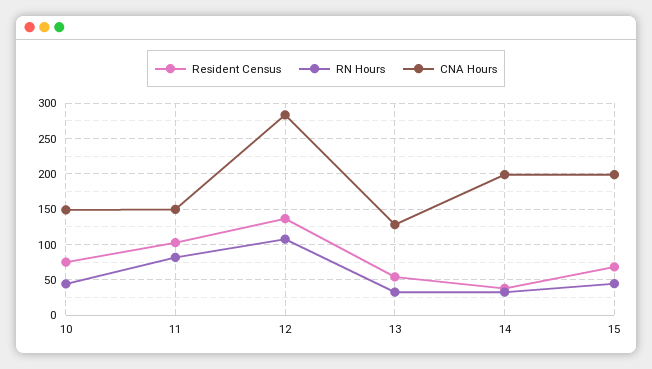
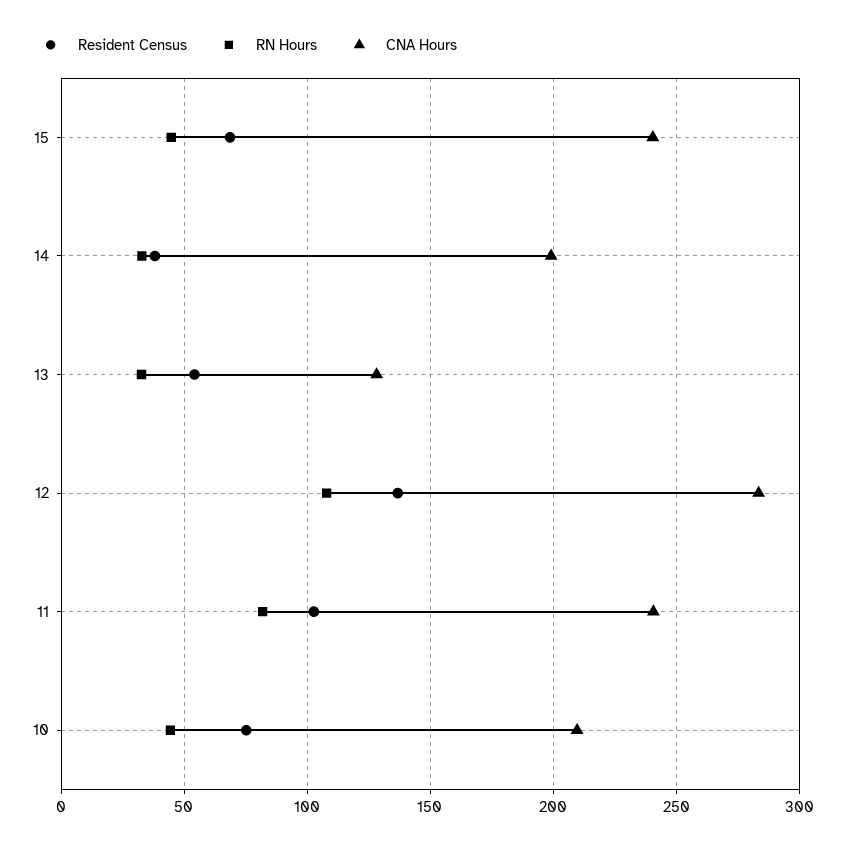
CNA Hours, 10: 150 -> 210
CNA Hours, 11: 150 -> 240
CNA Hours, 15: 200 -> 240

